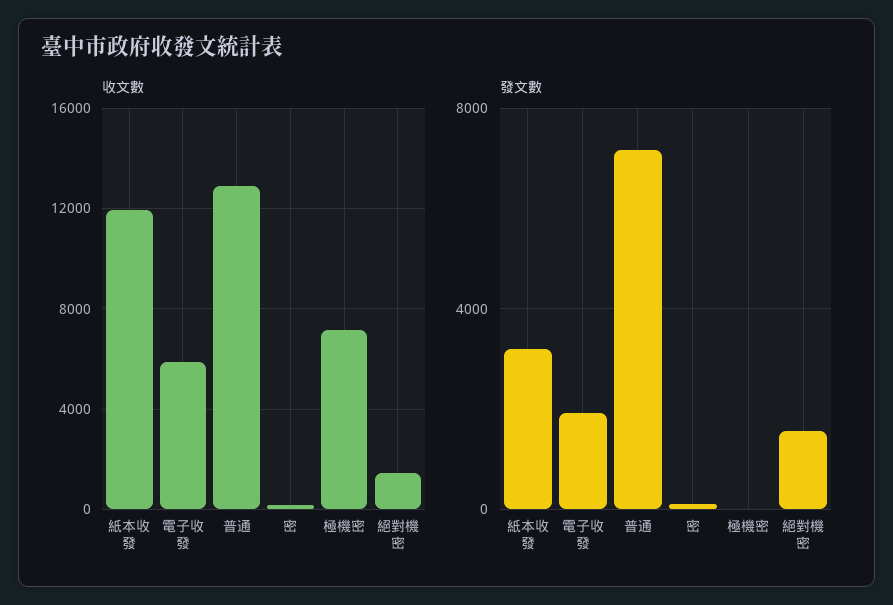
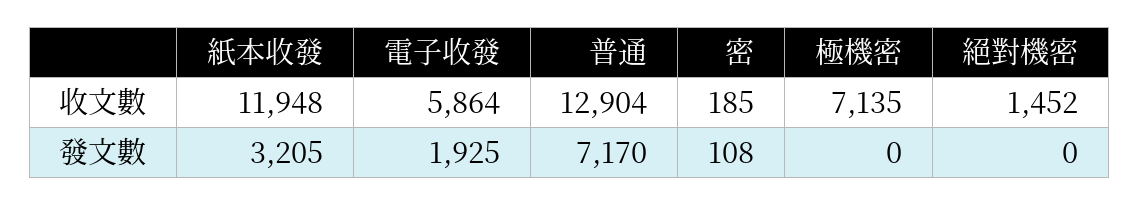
發文數, 絕對機密: 1500 -> 0

